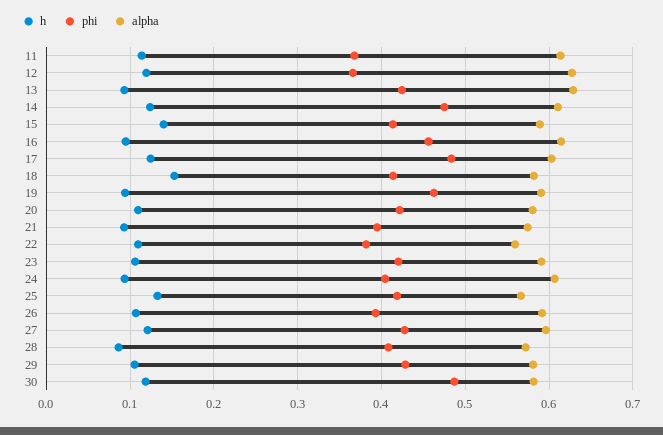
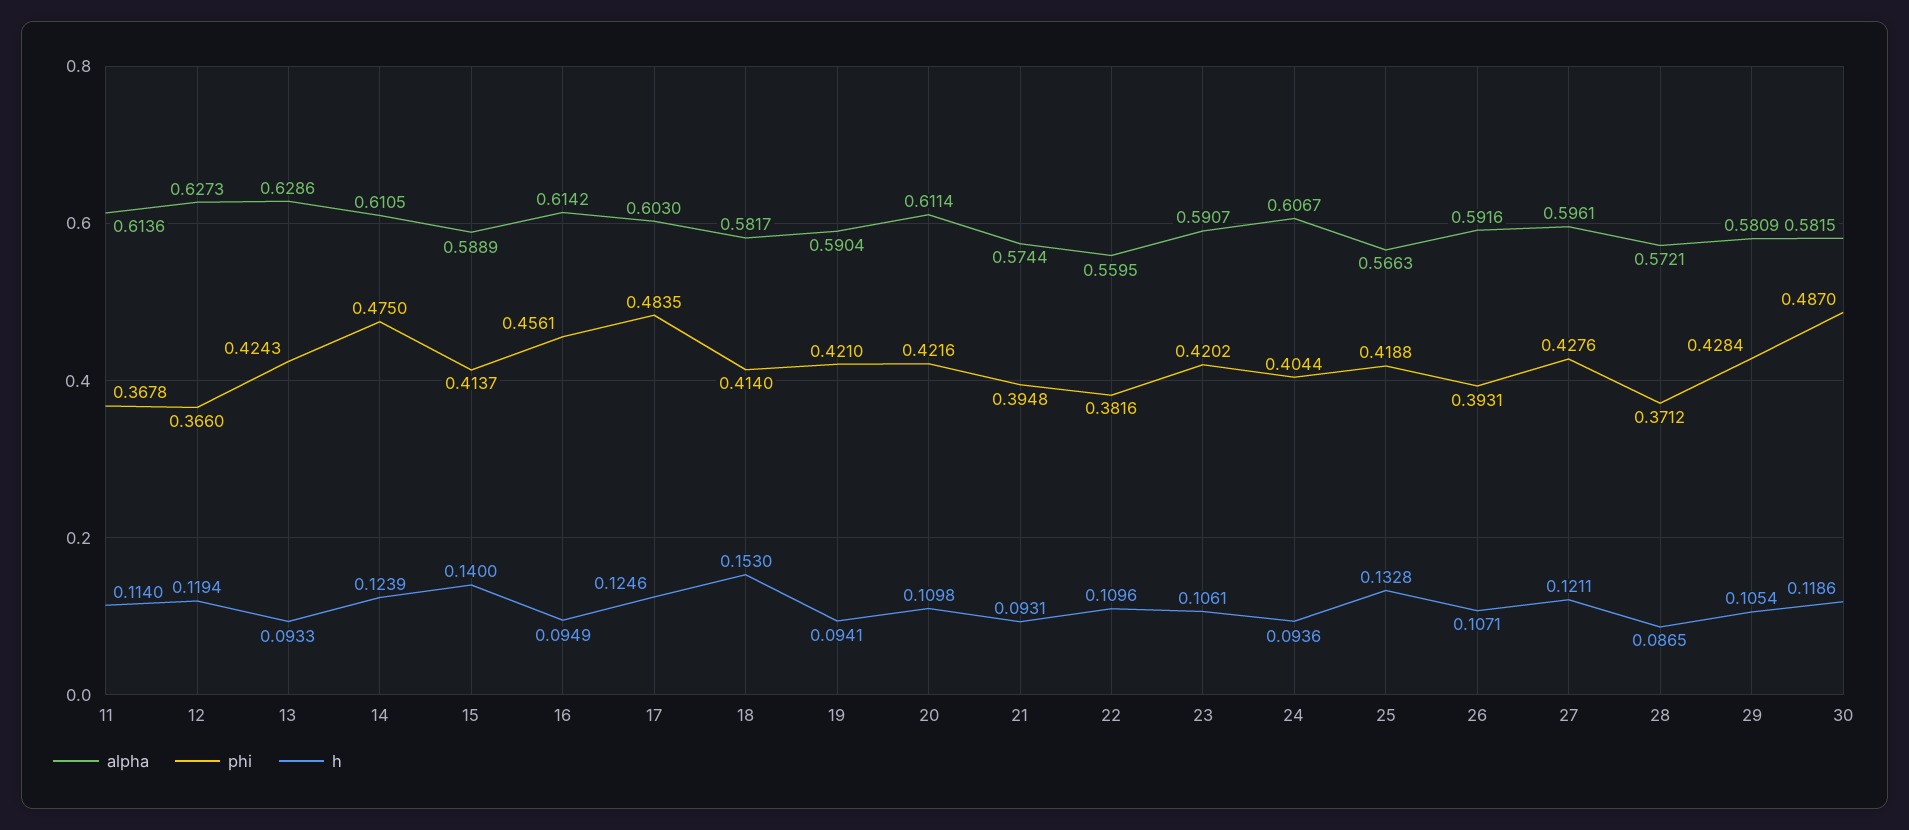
phi, 19: 0.46 -> 0.421
alpha, 20: 0.58 -> 0.6114
phi, 28: 0.41 -> 0.3712

